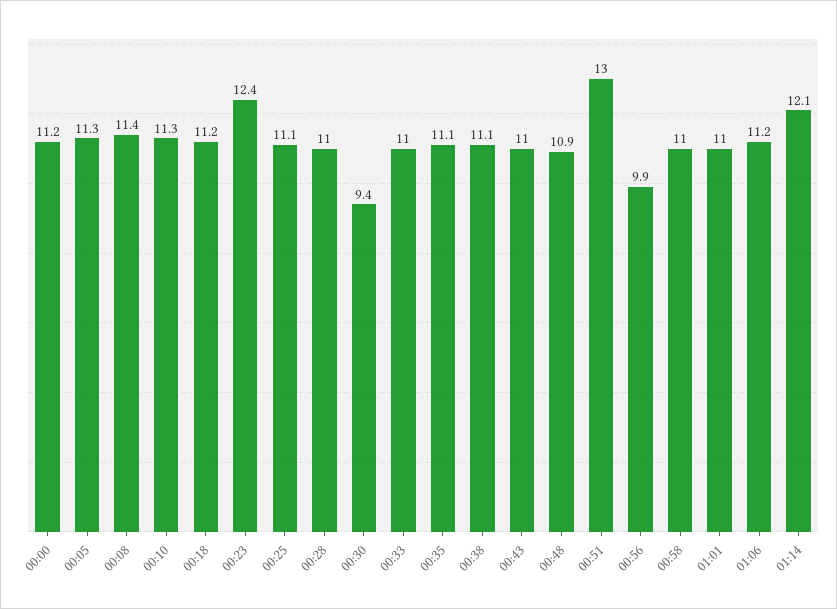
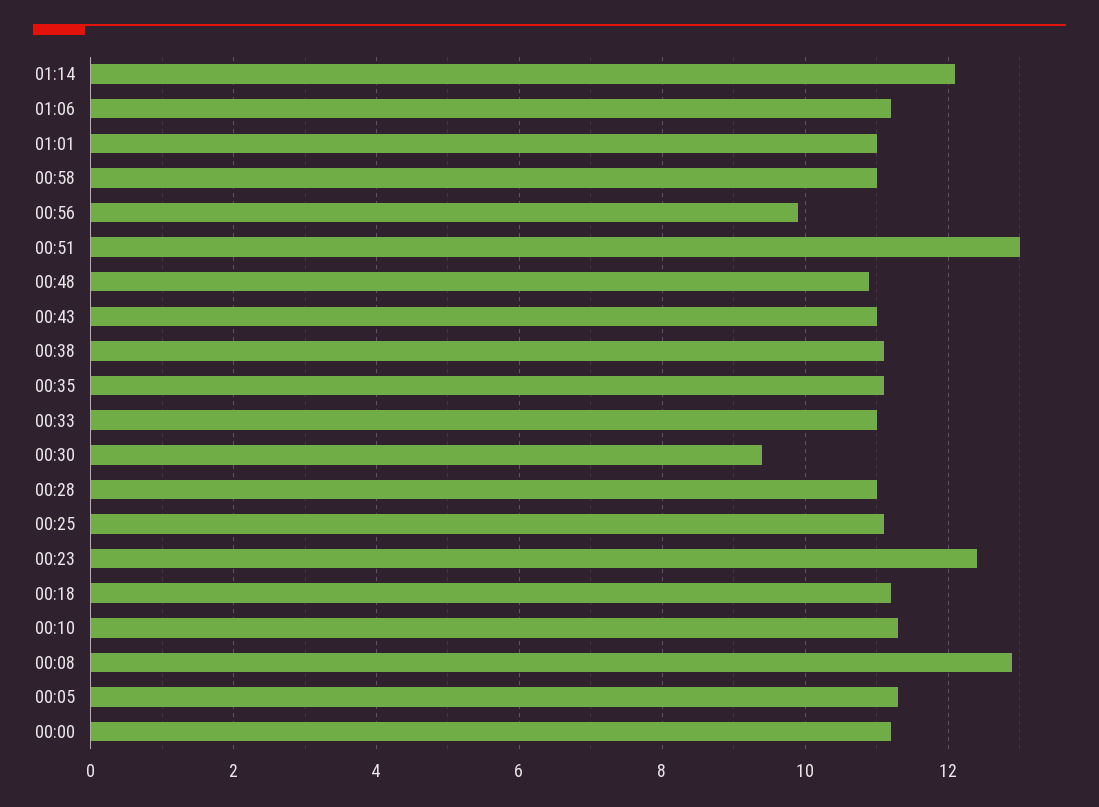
00:08: 11.4 -> 13

